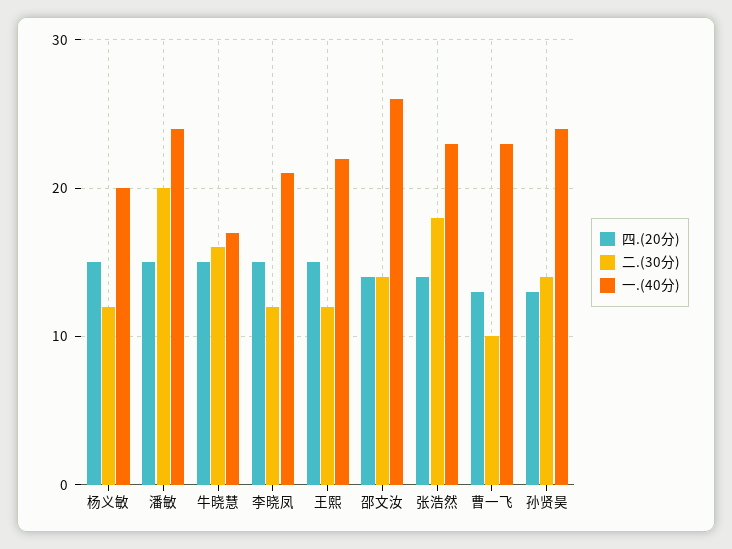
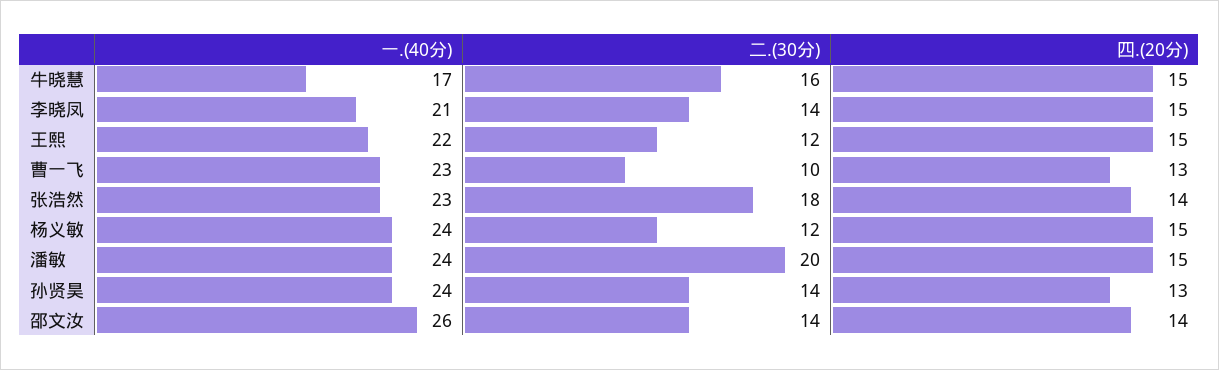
一.(40分), 杨义敏: 20 -> 24
二.(30分), 李晓凤: 12 -> 14

